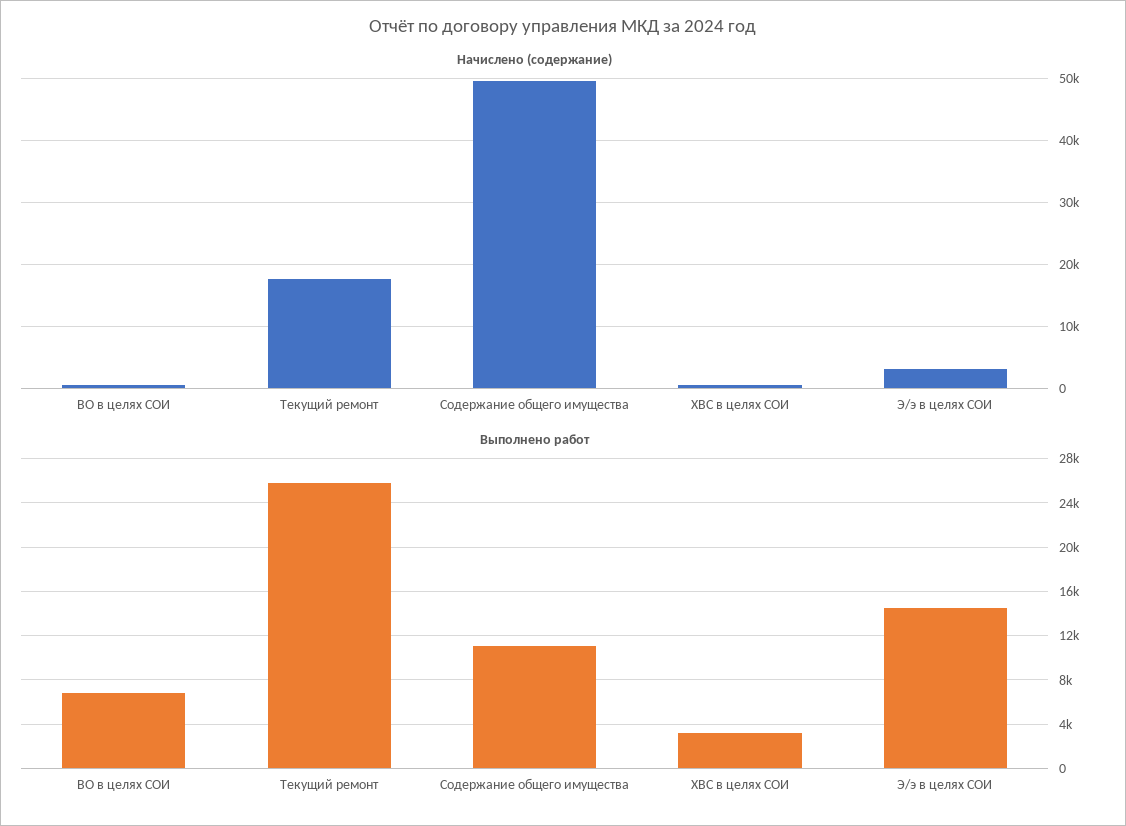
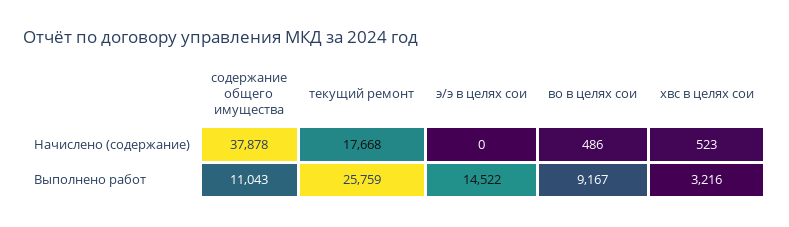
Начислено (содержание), Содержание общего имущества: 50000 -> 37878
Начислено (содержание), Э/э в целях СОИ: 3000 -> 0
Выполнено работ, ВО в целях СОИ: 7000 -> 9167

